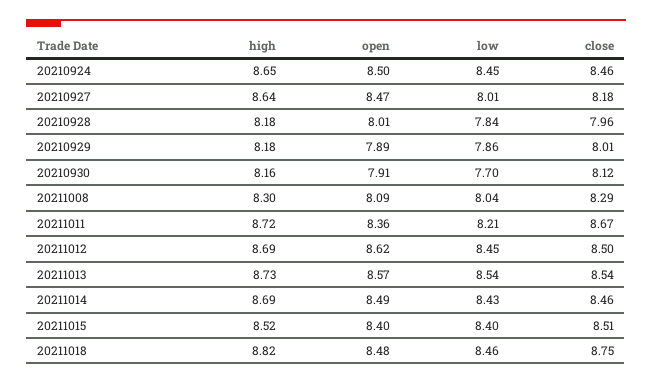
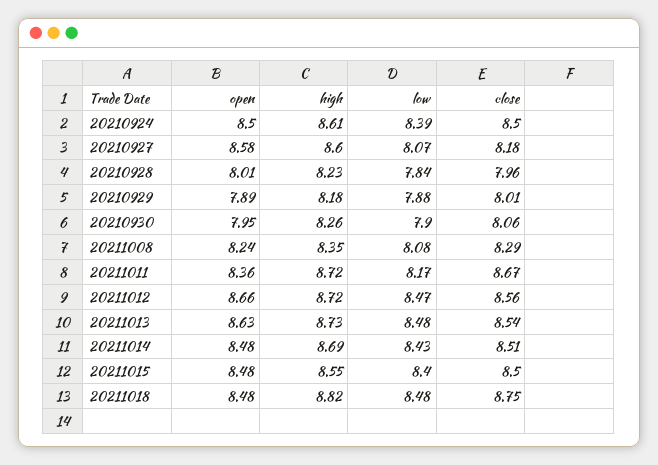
high, 20210924: 8.65 -> 8.61
low, 20210924: 8.45 -> 8.39
close, 20210924: 8.46 -> 8.5
high, 20210927: 8.64 -> 8.6
open, 20210927: 8.47 -> 8.58
low, 20210927: 8.01 -> 8.07
high, 20210928: 8.18 -> 8.23
low, 20210929: 7.86 -> 7.88
high, 20210930: 8.16 -> 8.26
open, 20210930: 7.91 -> 7.95
low, 20210930: 7.7 -> 7.9
close, 20210930: 8.12 -> 8.06
high, 20211008: 8.3 -> 8.35
open, 20211008: 8.09 -> 8.24
low, 20211008: 8.04 -> 8.08
low, 20211011: 8.21 -> 8.17
high, 20211012: 8.69 -> 8.72
open, 20211012: 8.62 -> 8.66
low, 20211012: 8.45 -> 8.47
close, 20211012: 8.5 -> 8.56
open, 20211013: 8.57 -> 8.63
low, 20211013: 8.54 -> 8.48
open, 20211014: 8.49 -> 8.48
close, 20211014: 8.46 -> 8.51
high, 20211015: 8.52 -> 8.55
open, 20211015: 8.4 -> 8.48
close, 20211015: 8.51 -> 8.5
low, 20211018: 8.46 -> 8.48

